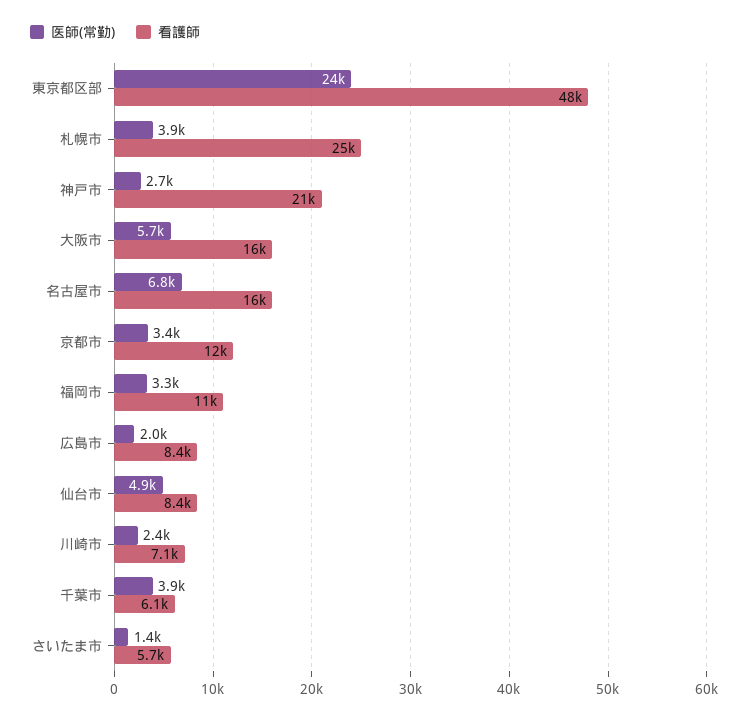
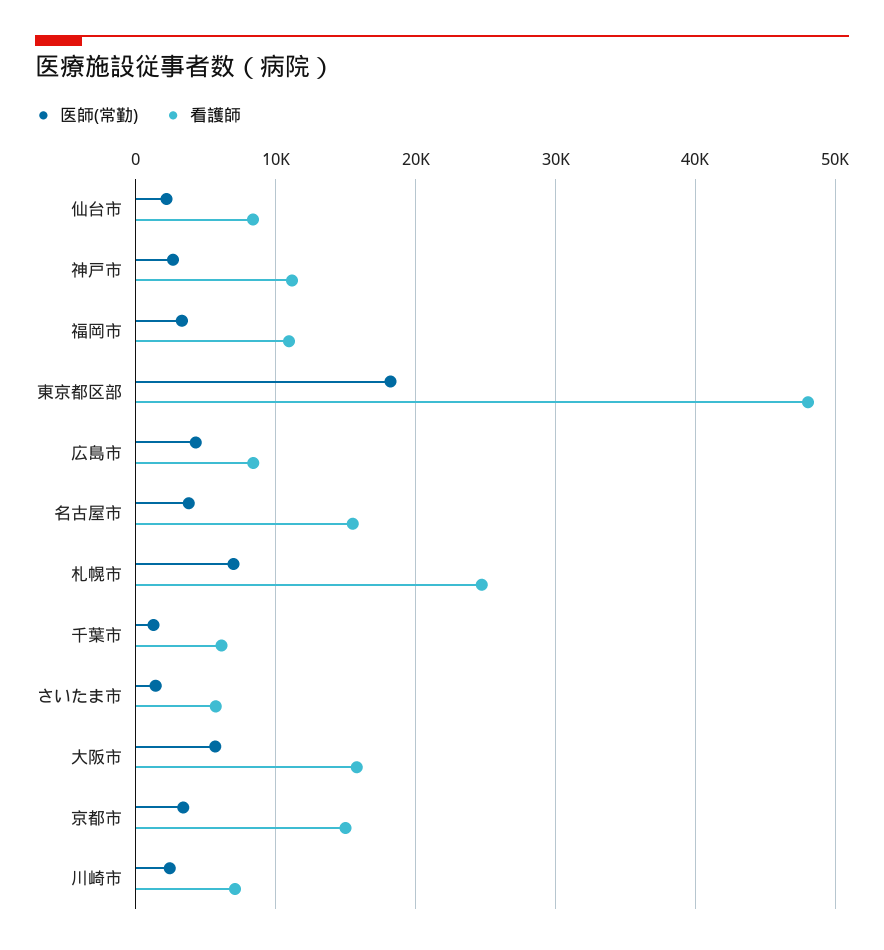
医師(常勤), 東京都区部: 24000 -> 18000
医師(常勤), 札幌市: 3900 -> 7000
看護師, 神戸市: 21000 -> 11000
医師(常勤), 名古屋市: 6800 -> 4000
看護師, 京都市: 12000 -> 15000
医師(常勤), 広島市: 2000 -> 4000
医師(常勤), 仙台市: 4900 -> 2000
医師(常勤), 千葉市: 3900 -> 1000

